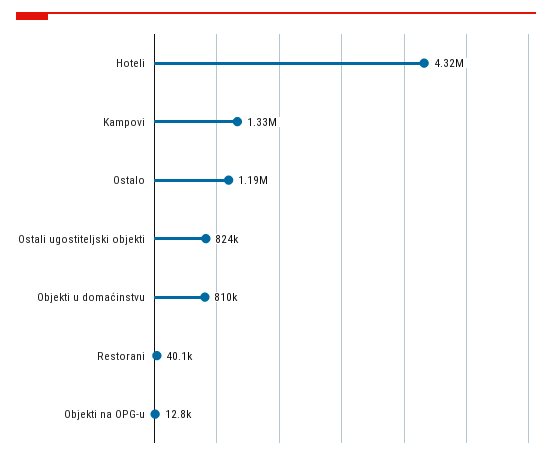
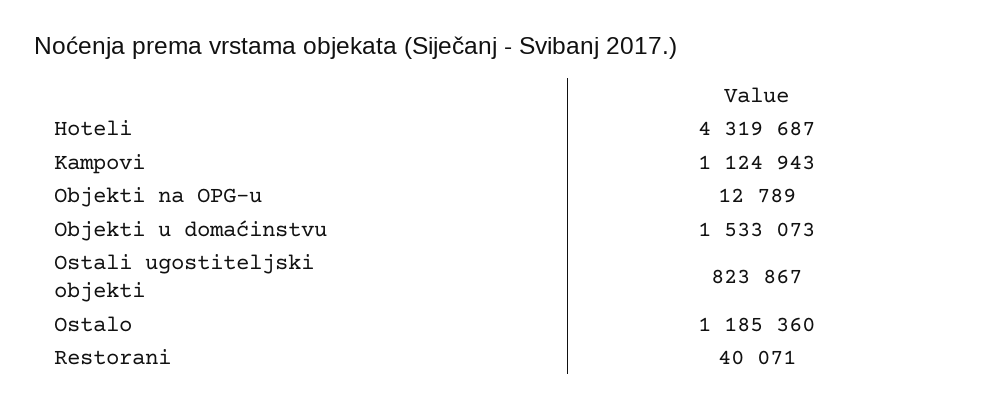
Kampovi: 1330000 -> 1124943
Objekti u domaćinstvu: 810000 -> 1533073

